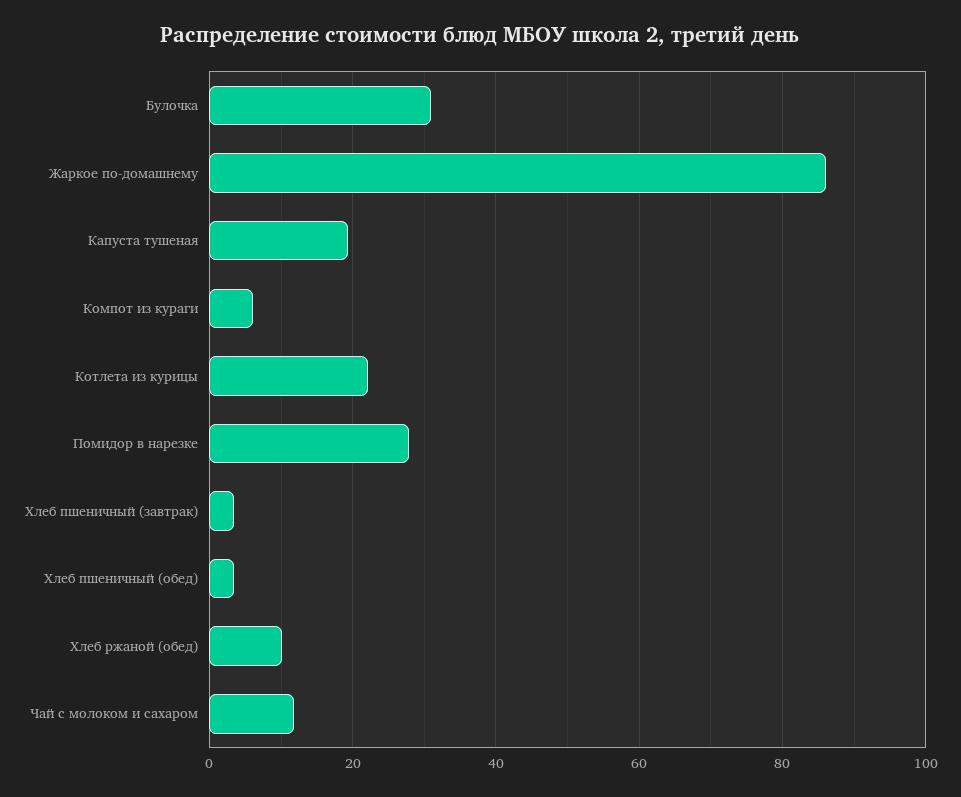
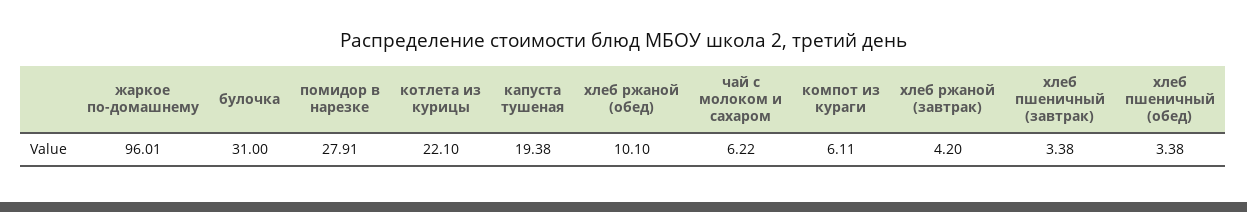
Жаркое по-домашнему: 86 -> 96.01
Чай с молоком и сахаром: 12 -> 6.22
хлеб ржаной (завтрак): none -> 4.2

